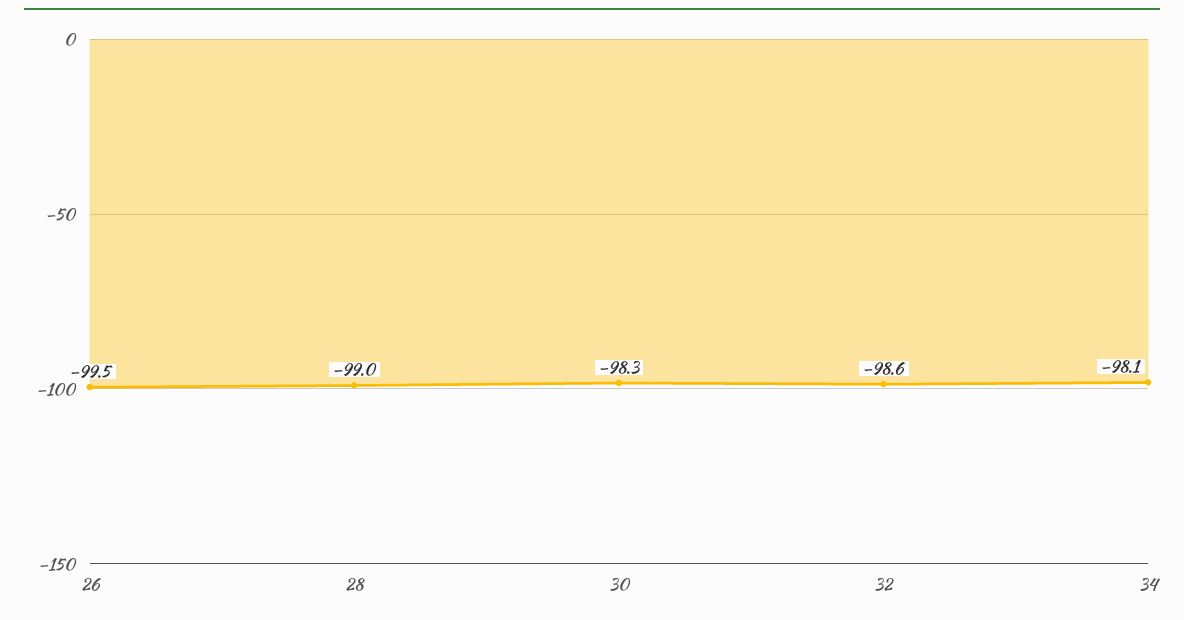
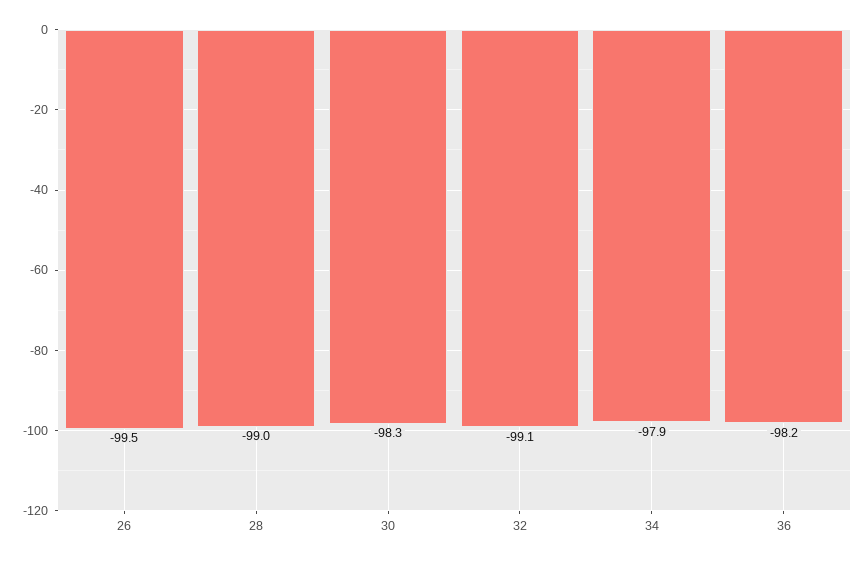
32: -98.6 -> -99.1
34: -98.1 -> -97.9
36: none -> -98.2

